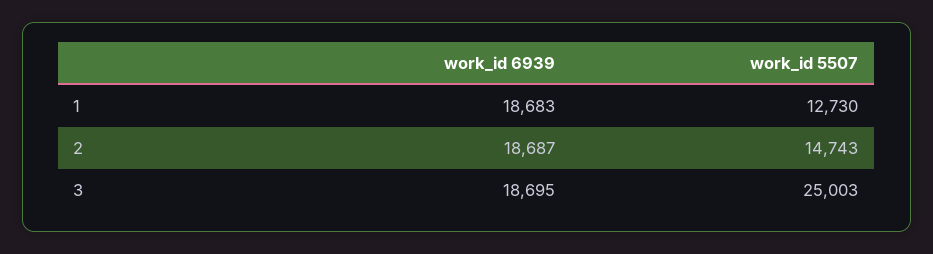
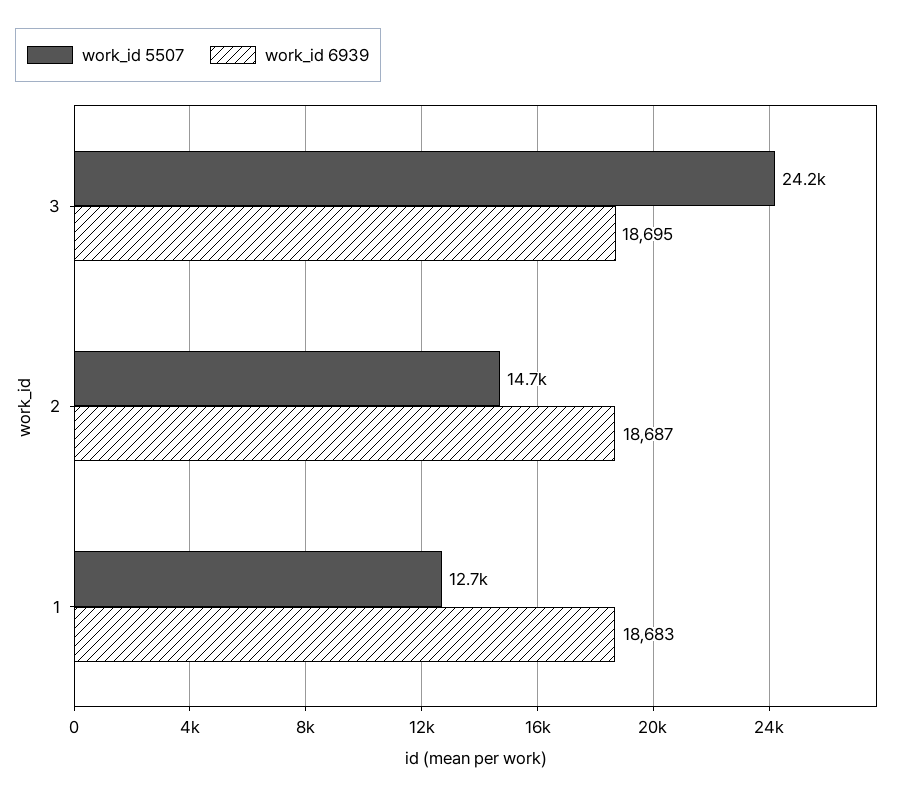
work_id 5507, 3: 25003 -> 24200

